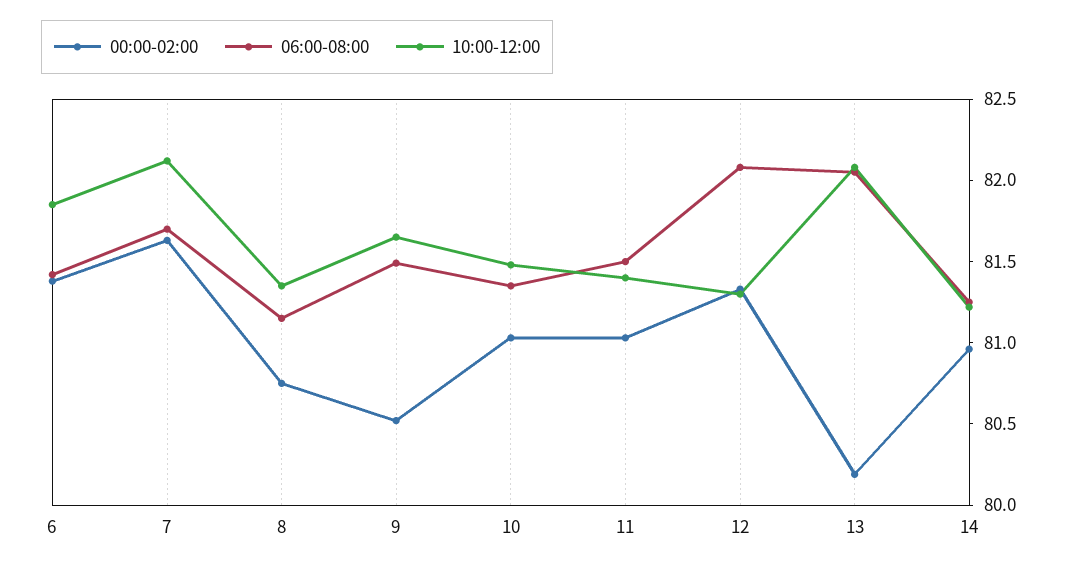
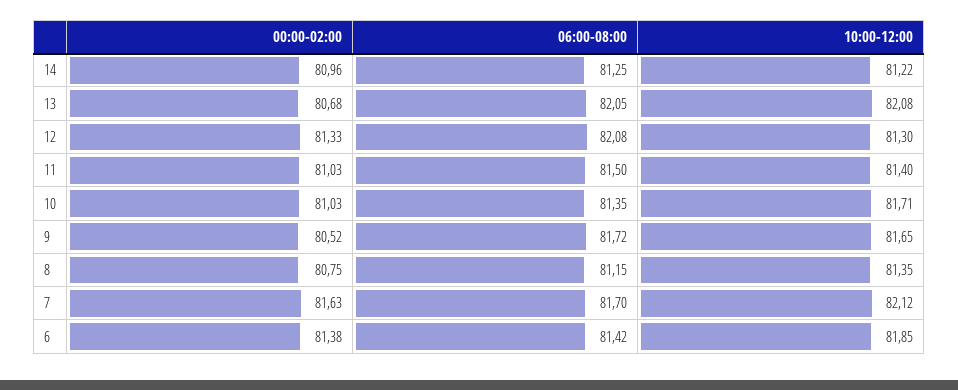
06:00-08:00, 9: 81.5 -> 81.72
10:00-12:00, 10: 81.5 -> 81.71
00:00-02:00, 13: 80.2 -> 80.68

